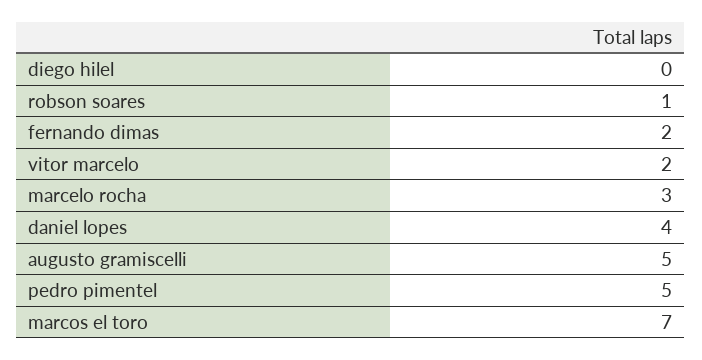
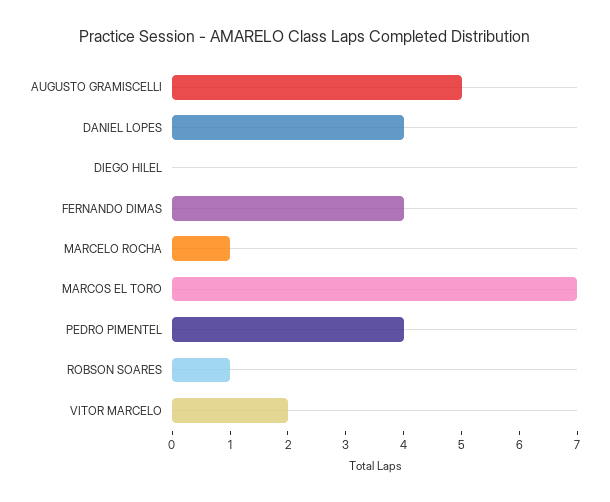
fernando dimas: 2 -> 4
marcelo rocha: 3 -> 1
pedro pimentel: 5 -> 4

